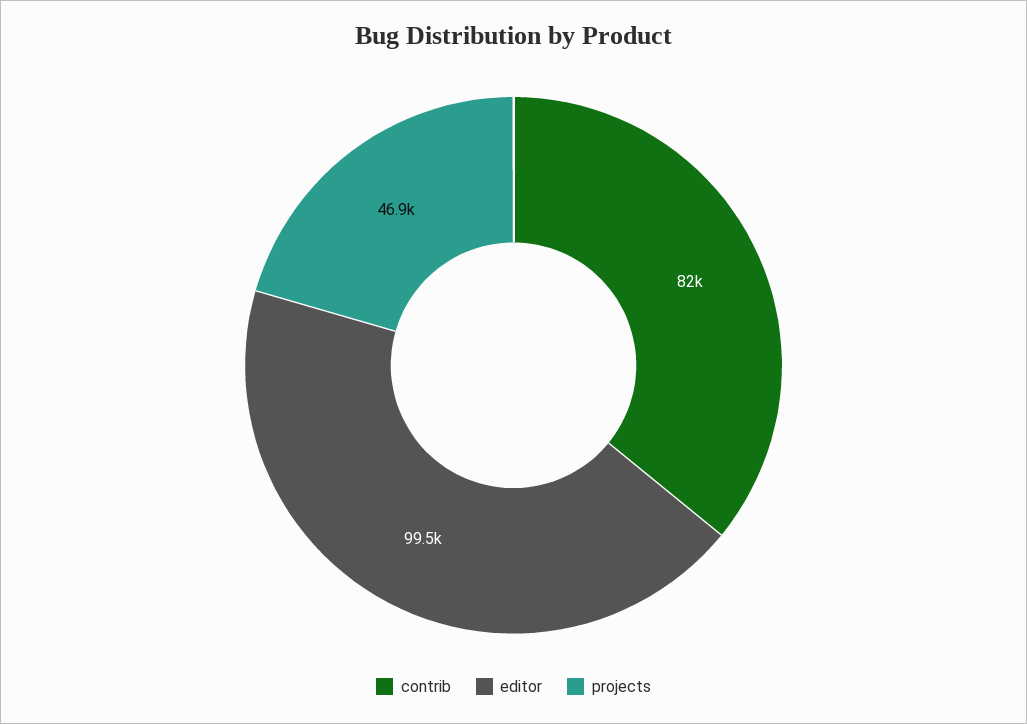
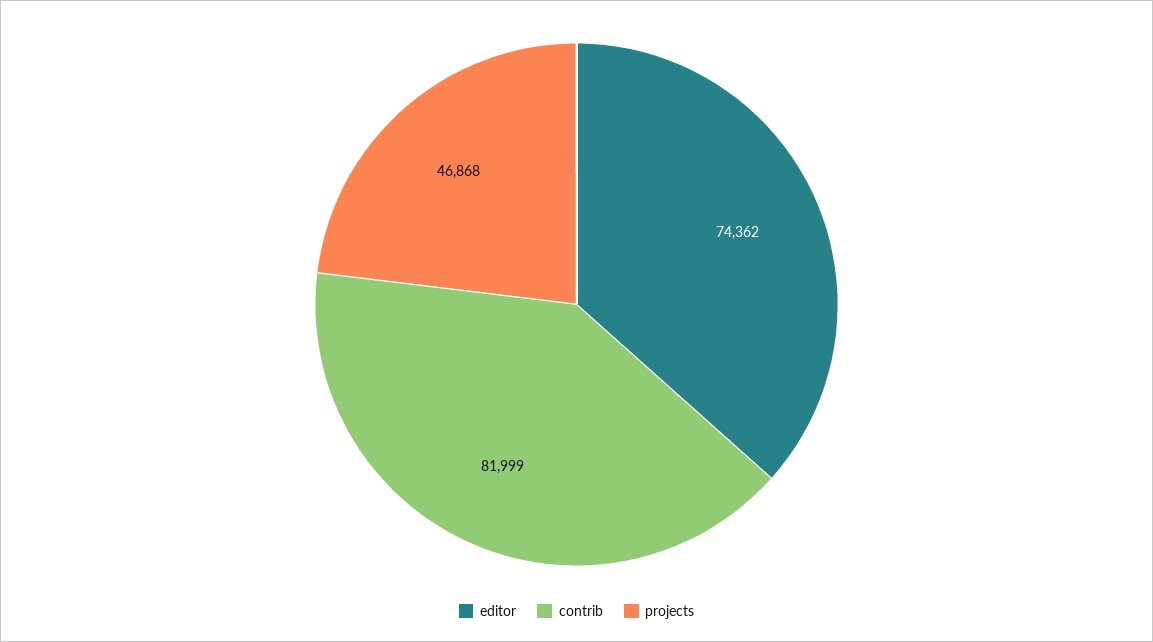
editor: 99500 -> 74362

